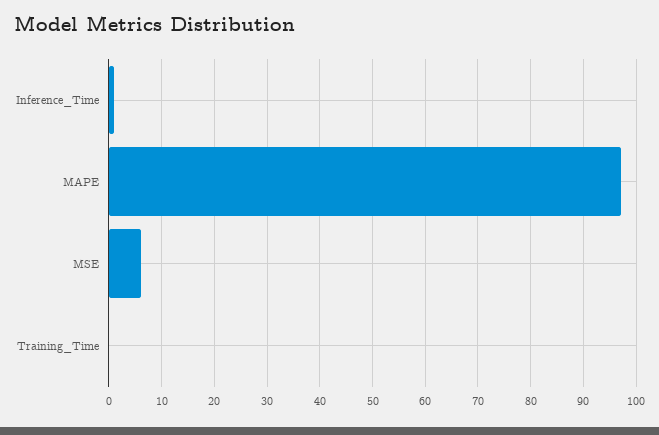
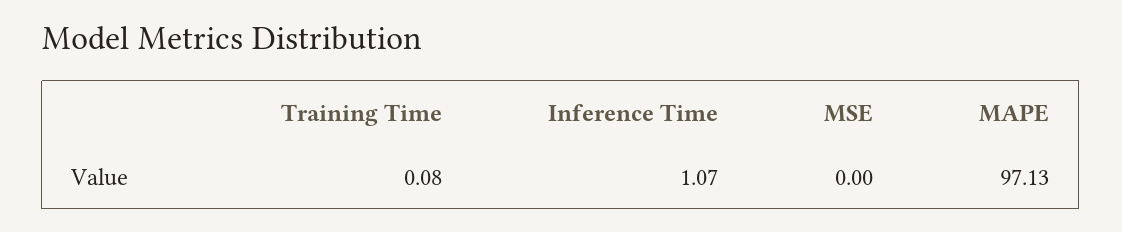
MSE: 6 -> 0

